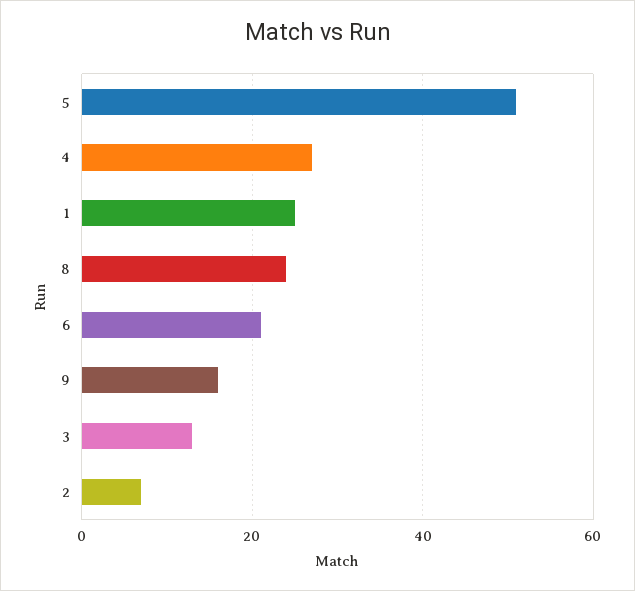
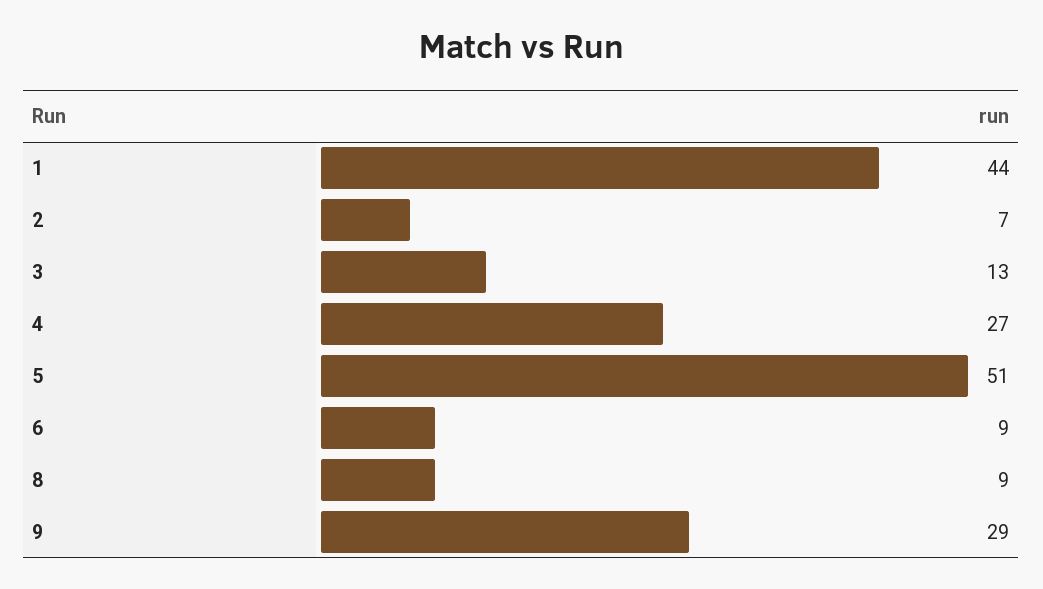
1: 25 -> 44
8: 25 -> 9
6: 20 -> 9
9: 15 -> 29

